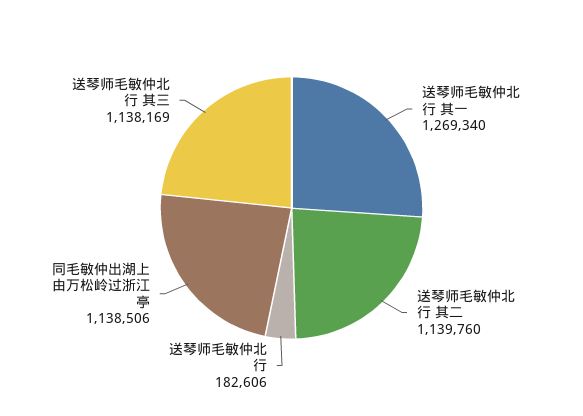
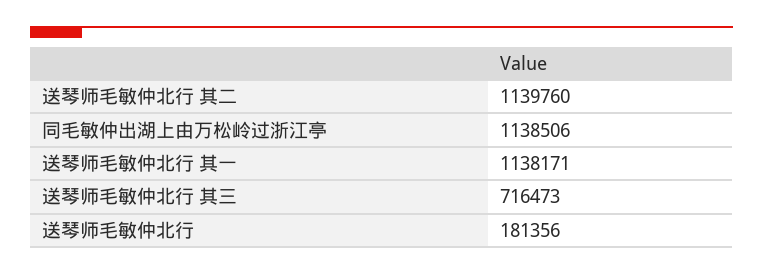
送琴师毛敏仲北行 其一: 1269340 -> 1138171
送琴师毛敏仲北行: 182606 -> 181356
送琴师毛敏仲北行 其三: 1138169 -> 716473

